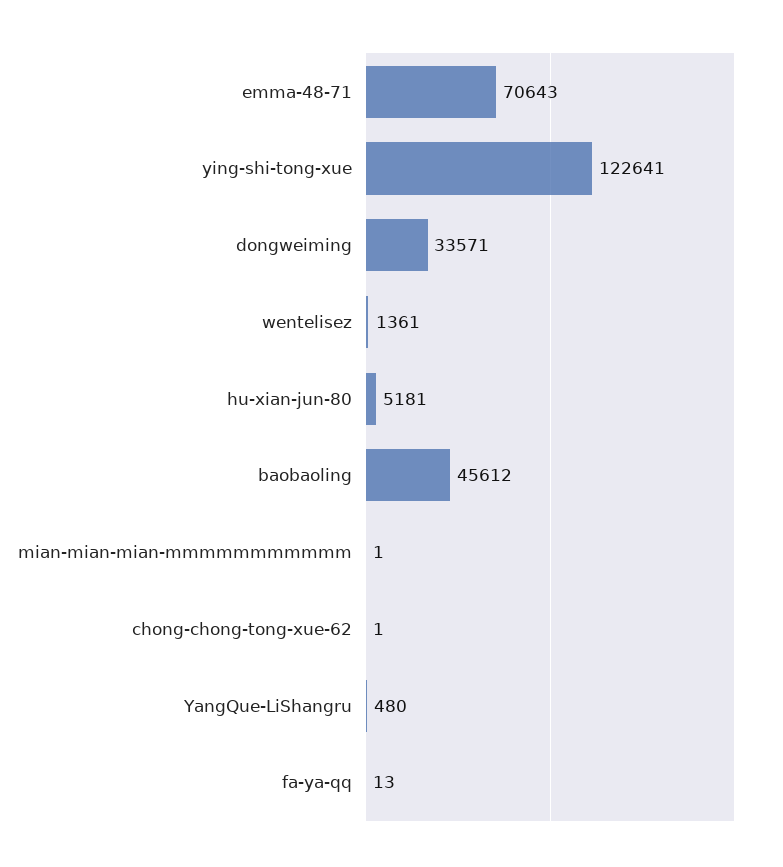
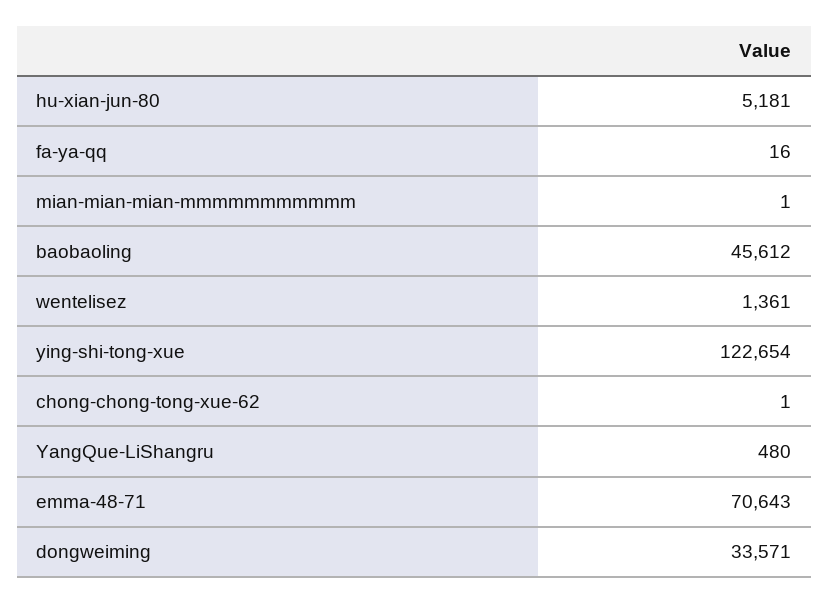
ying-shi-tong-xue: 122641 -> 122654
fa-ya-qq: 13 -> 16

